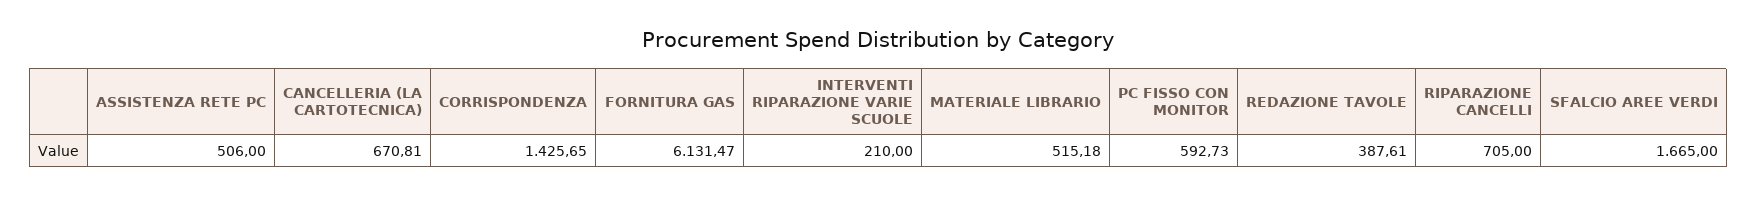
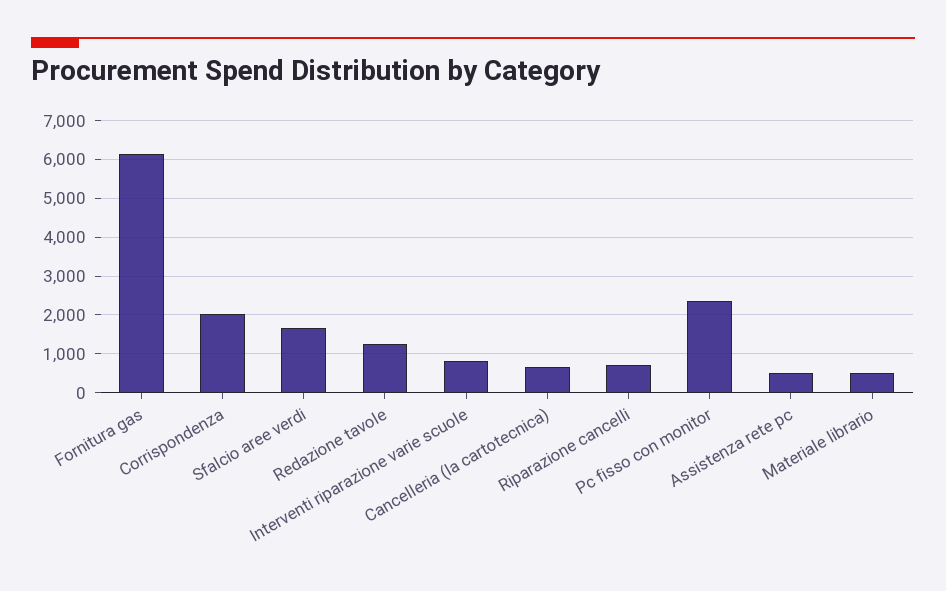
CORRISPONDENZA: 1425.65 -> 2000
INTERVENTI RIPARAZIONE VARIE SCUOLE: 210 -> 800
PC FISSO CON MONITOR: 592.73 -> 2400
REDAZIONE TAVOLE: 387.61 -> 1200

